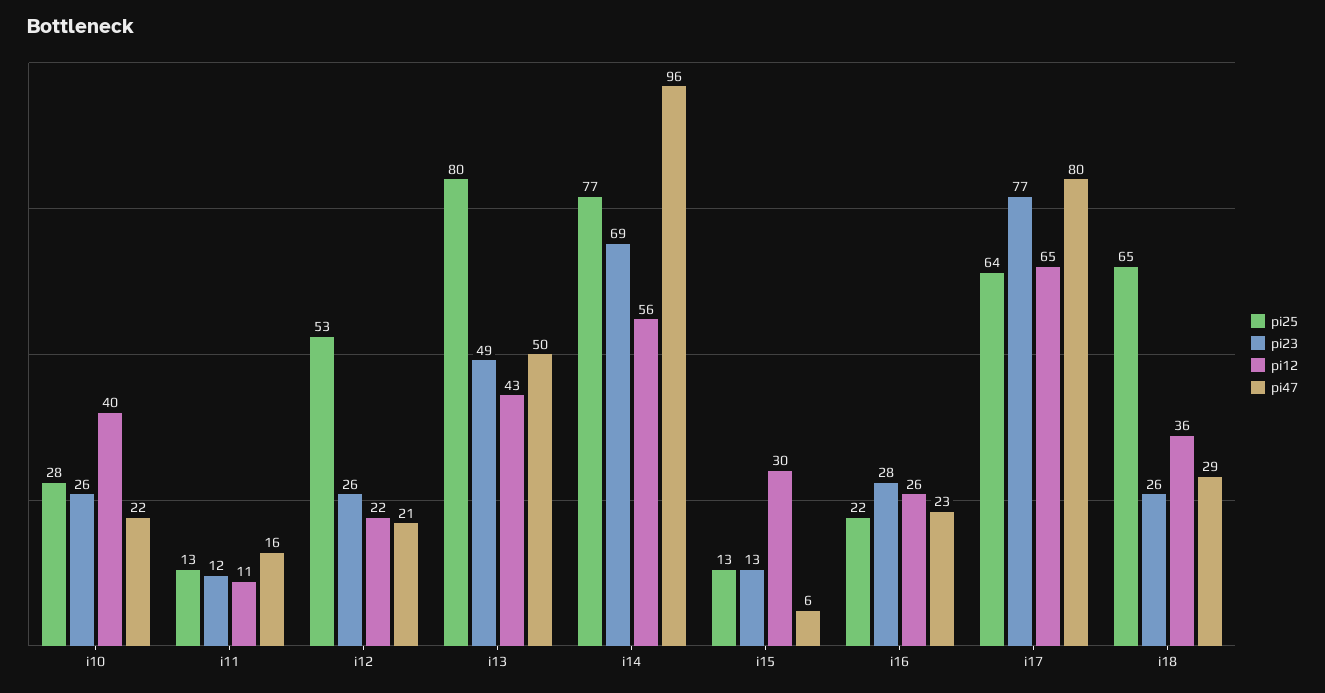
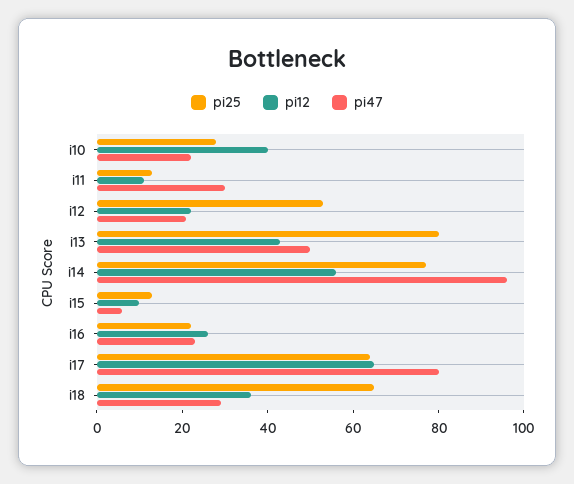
pi23, i10: 26 -> none
pi23, i11: 12 -> none
pi47, i11: 16 -> 30
pi23, i12: 26 -> none
pi23, i13: 49 -> none
pi23, i14: 69 -> none
pi23, i15: 13 -> none
pi12, i15: 30 -> 10
pi23, i16: 28 -> none
pi23, i17: 77 -> none
pi23, i18: 26 -> none

